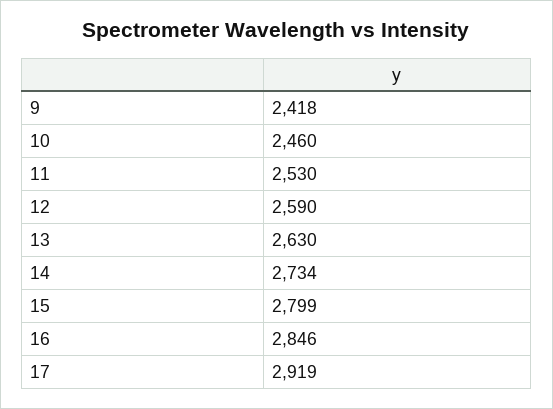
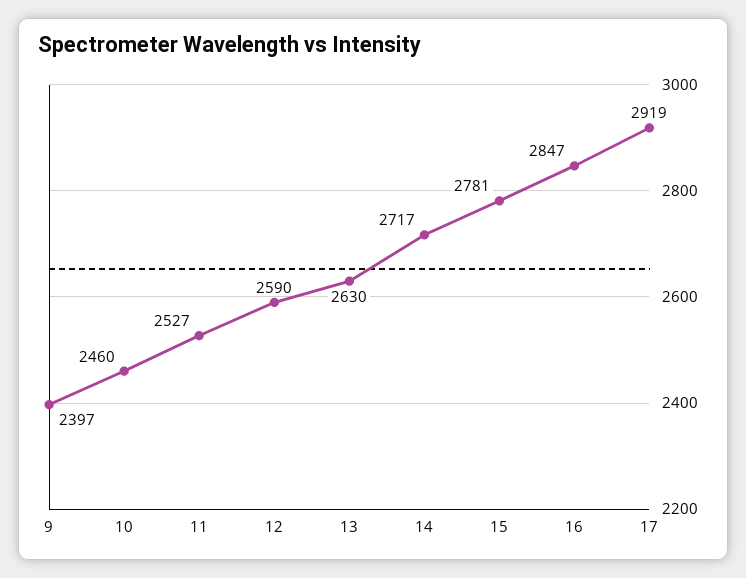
9: 2418 -> 2397
11: 2530 -> 2527
14: 2734 -> 2717
15: 2799 -> 2781
16: 2846 -> 2847

